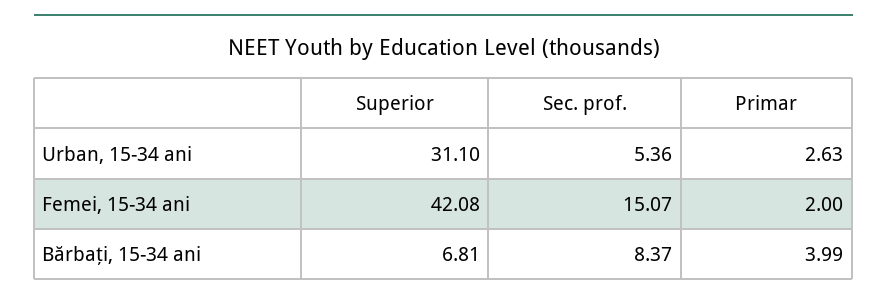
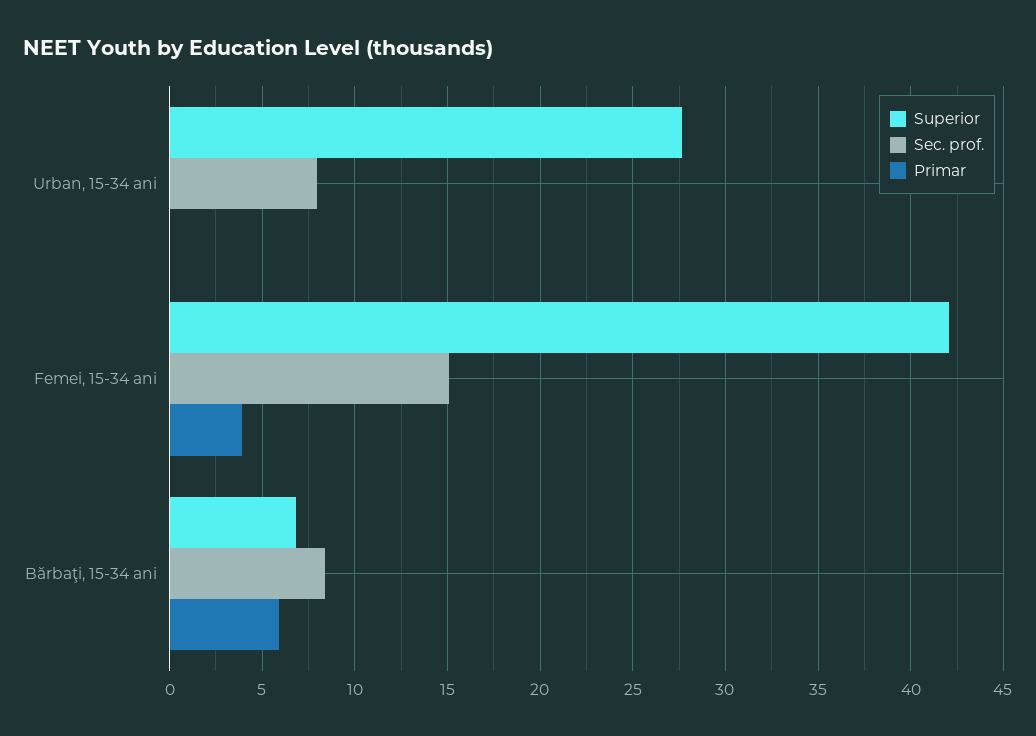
Superior, Urban, 15-34 ani: 31.1 -> 27.5
Sec. prof., Urban, 15-34 ani: 5.36 -> 8
Primar, Urban, 15-34 ani: 2.63 -> 0
Primar, Femei, 15-34 ani: 2 -> 4
Primar, Bărbaţi, 15-34 ani: 3.99 -> 6

